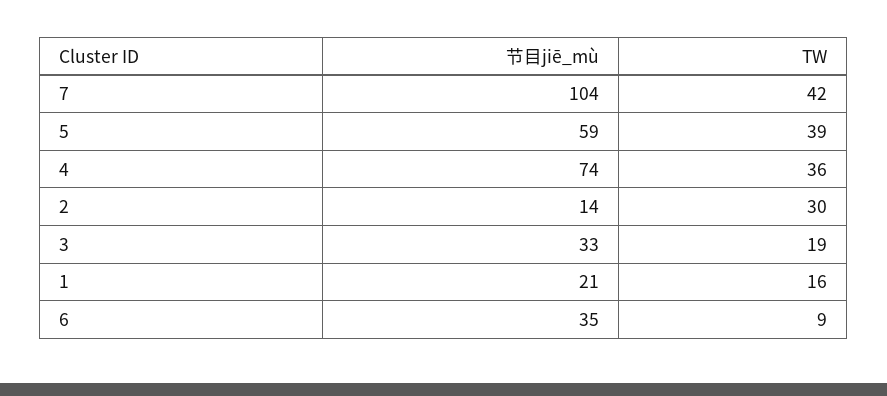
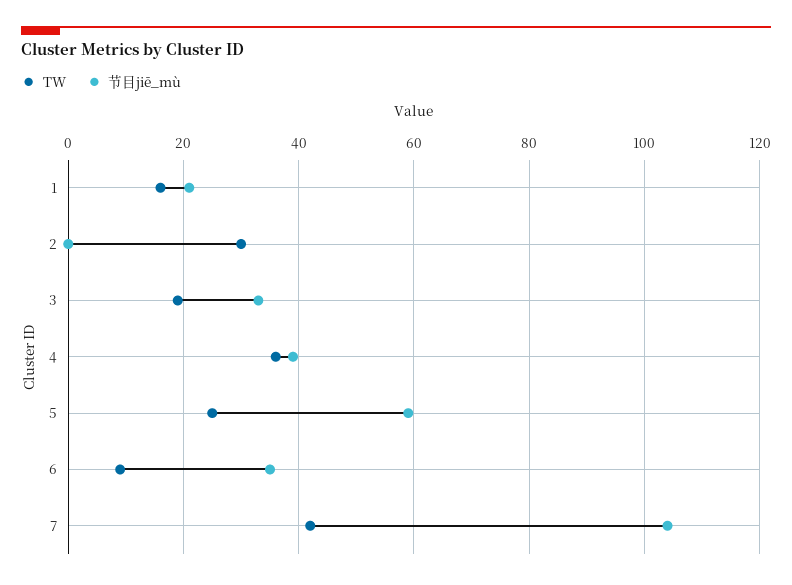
TW, 5: 39 -> 25
节目jiē_mù, 4: 74 -> 40
节目jiē_mù, 2: 14 -> 0

